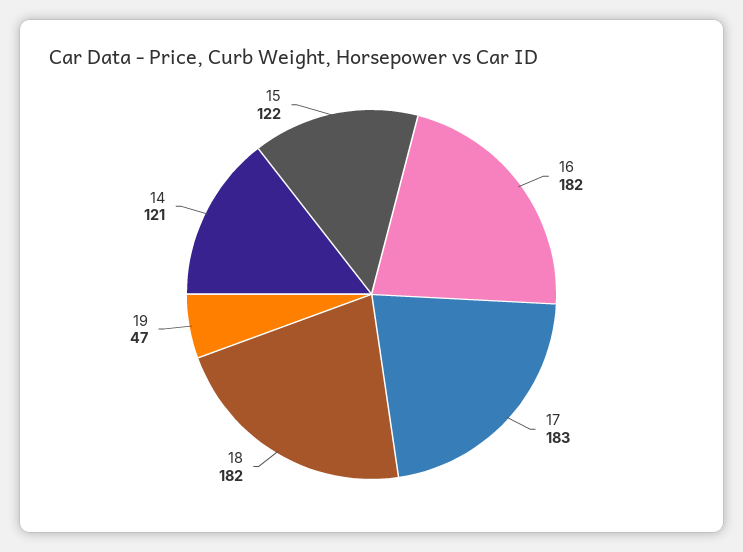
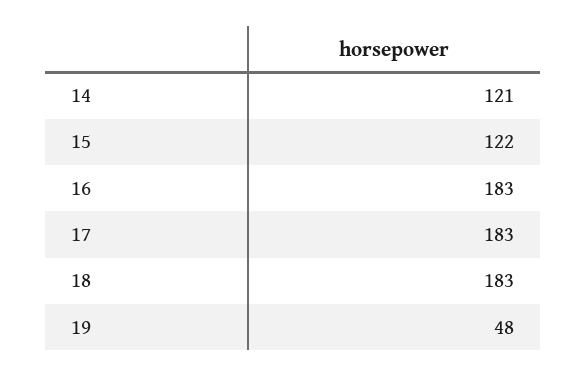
16: 182 -> 183
18: 182 -> 183
19: 47 -> 48

